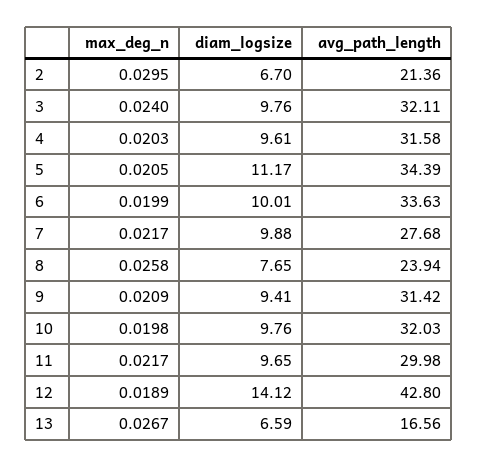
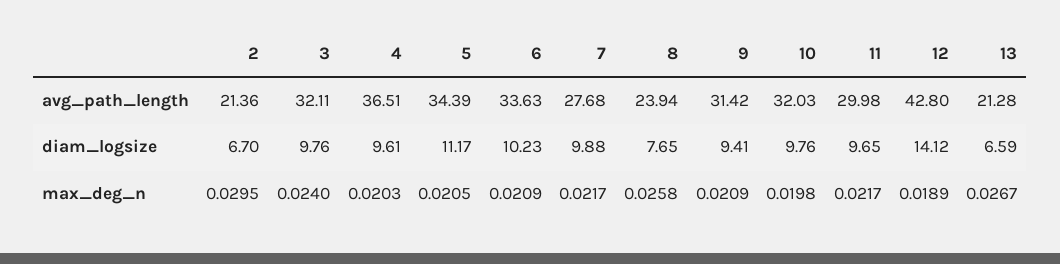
avg_path_length, 4: 31.58 -> 36.51
max_deg_n, 6: 0.0199 -> 0.0209
diam_logsize, 6: 10.01 -> 10.23
avg_path_length, 13: 16.56 -> 21.28

